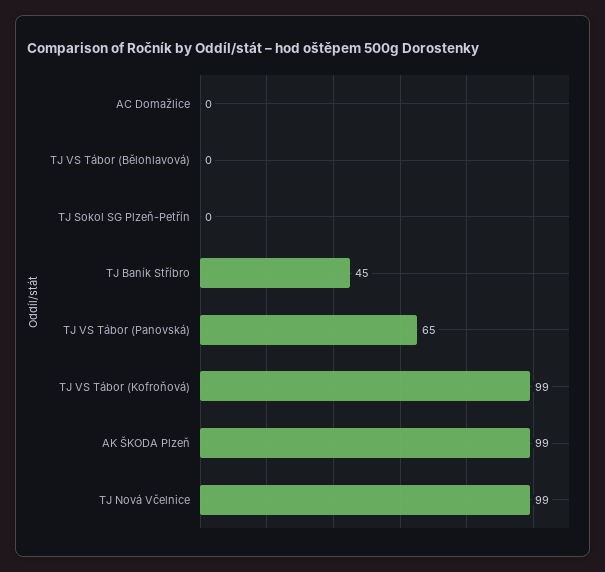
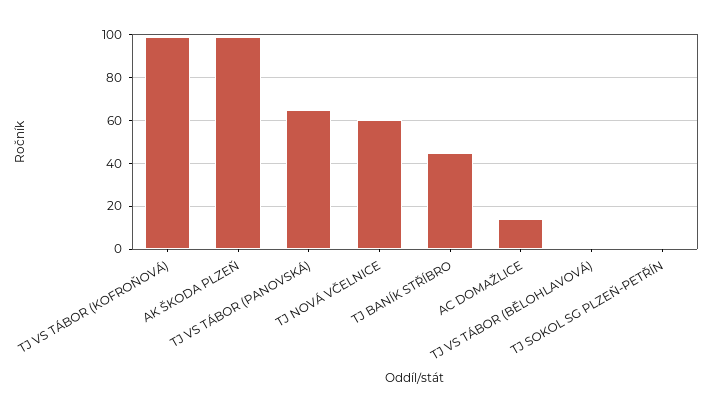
AC Domažlice: 0 -> 15
TJ Nová Včelnice: 99 -> 60

